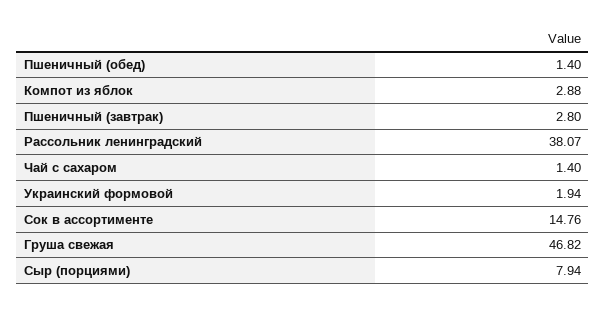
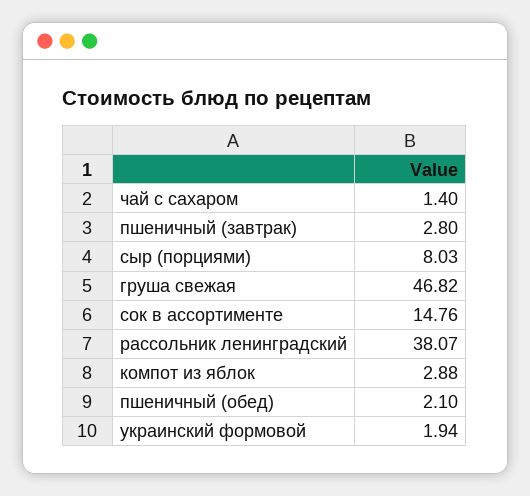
Пшеничный (обед): 1.4 -> 2.1
Сыр (порциями): 7.94 -> 8.03

